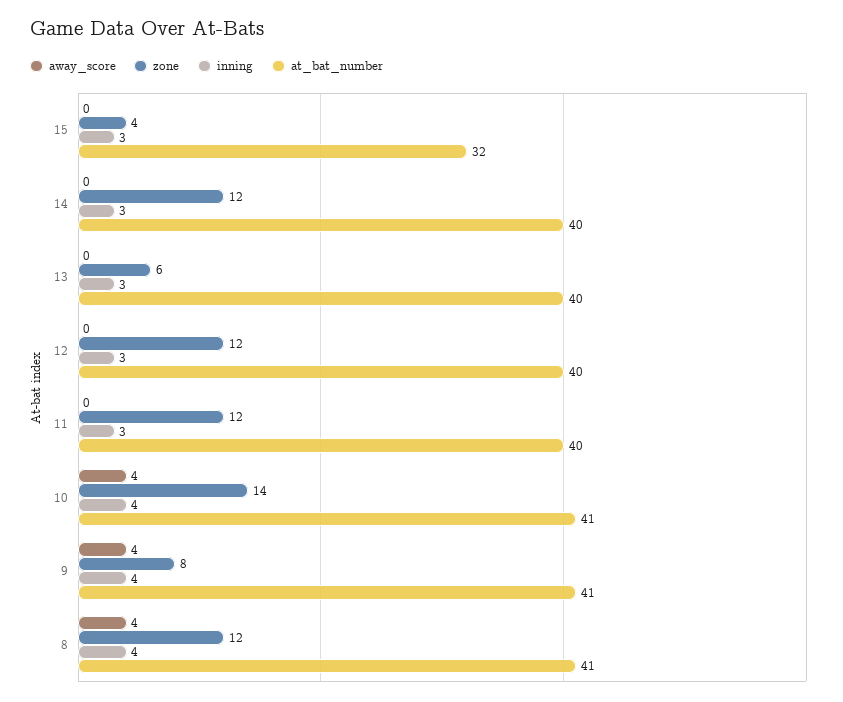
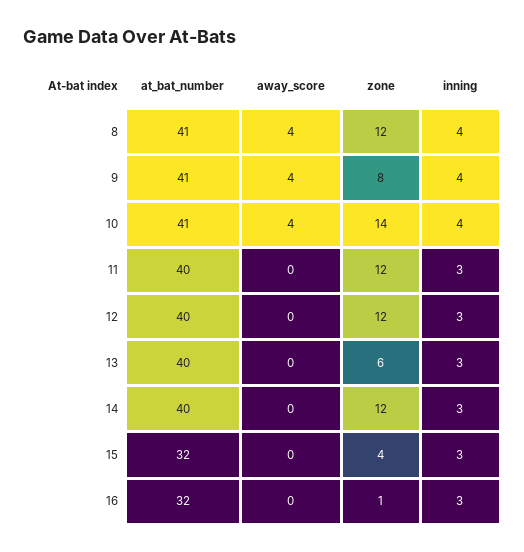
at_bat_number, 16: none -> 32
away_score, 16: none -> 0
zone, 16: none -> 1
inning, 16: none -> 3

